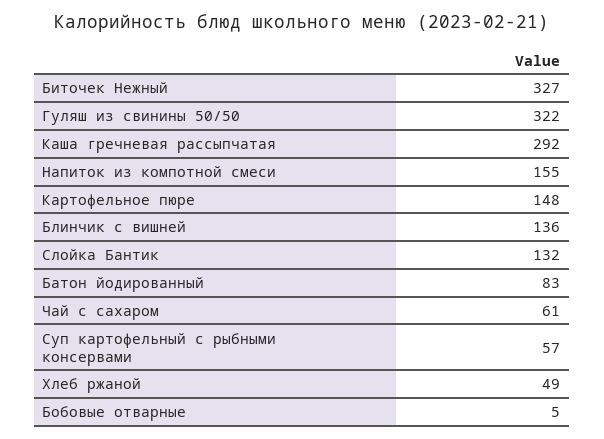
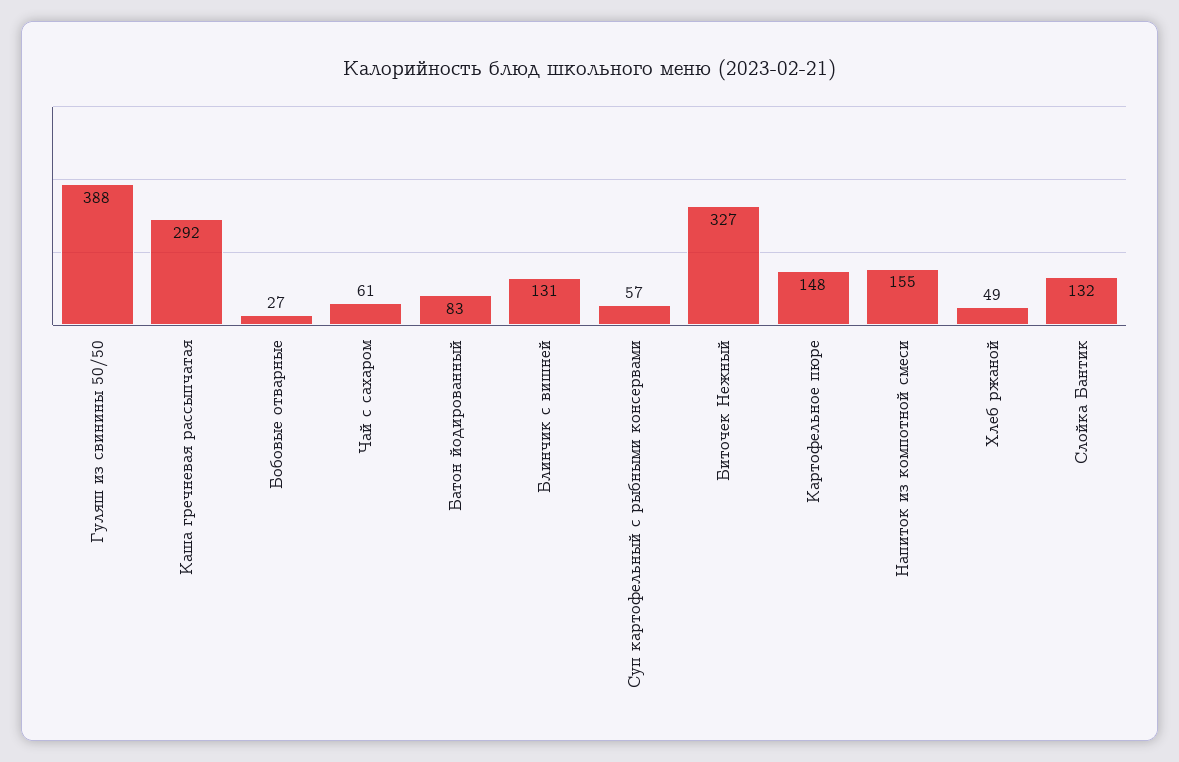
Гуляш из свинины 50/50: 322 -> 388
Блинчик с вишней: 136 -> 131
Бобовые отварные: 5 -> 27

